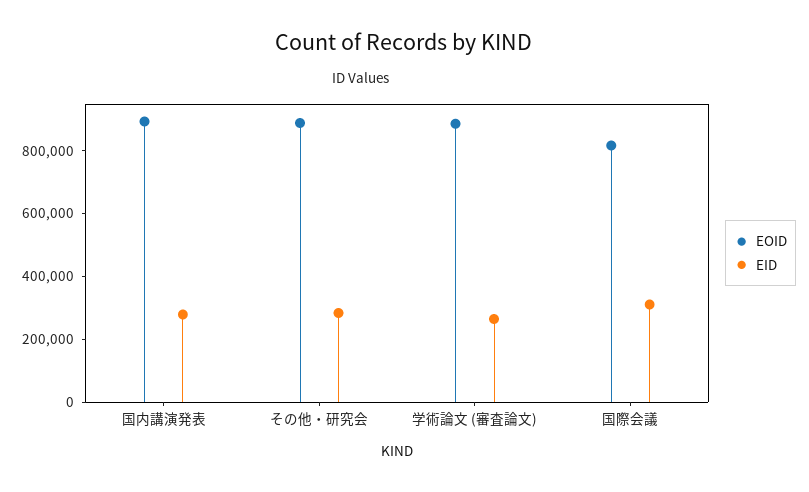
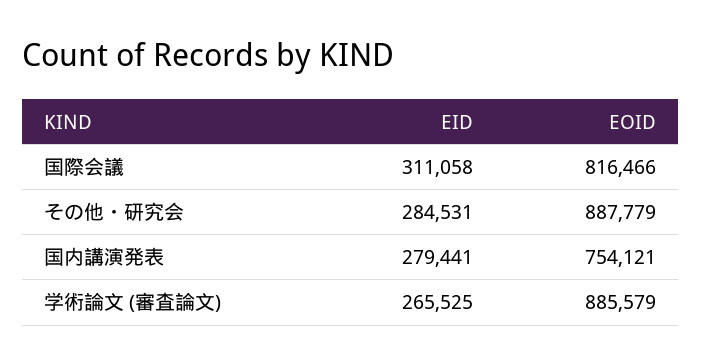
EOID, 国内講演発表: 900000 -> 754121

